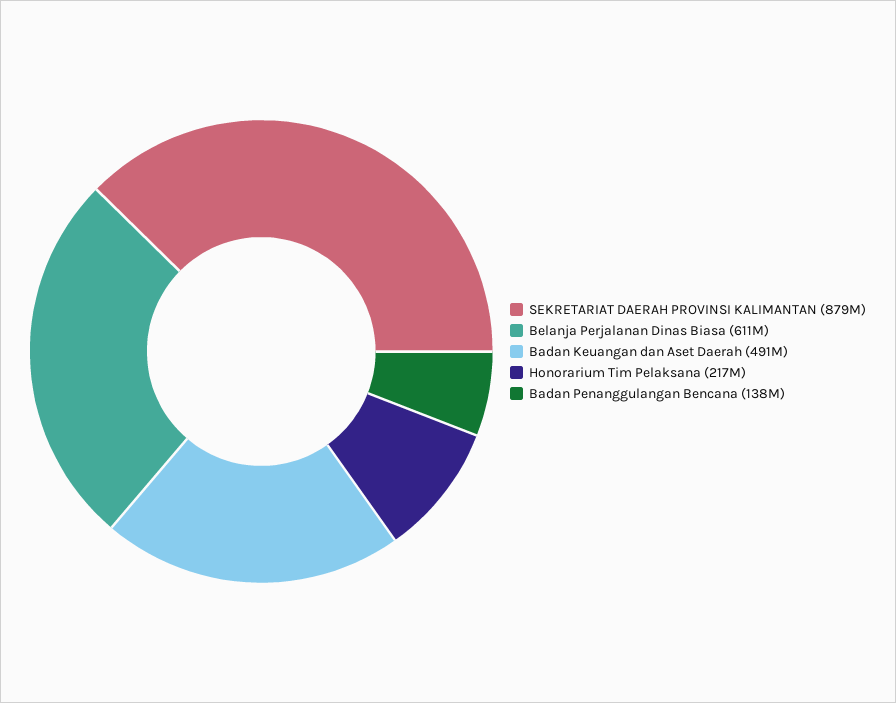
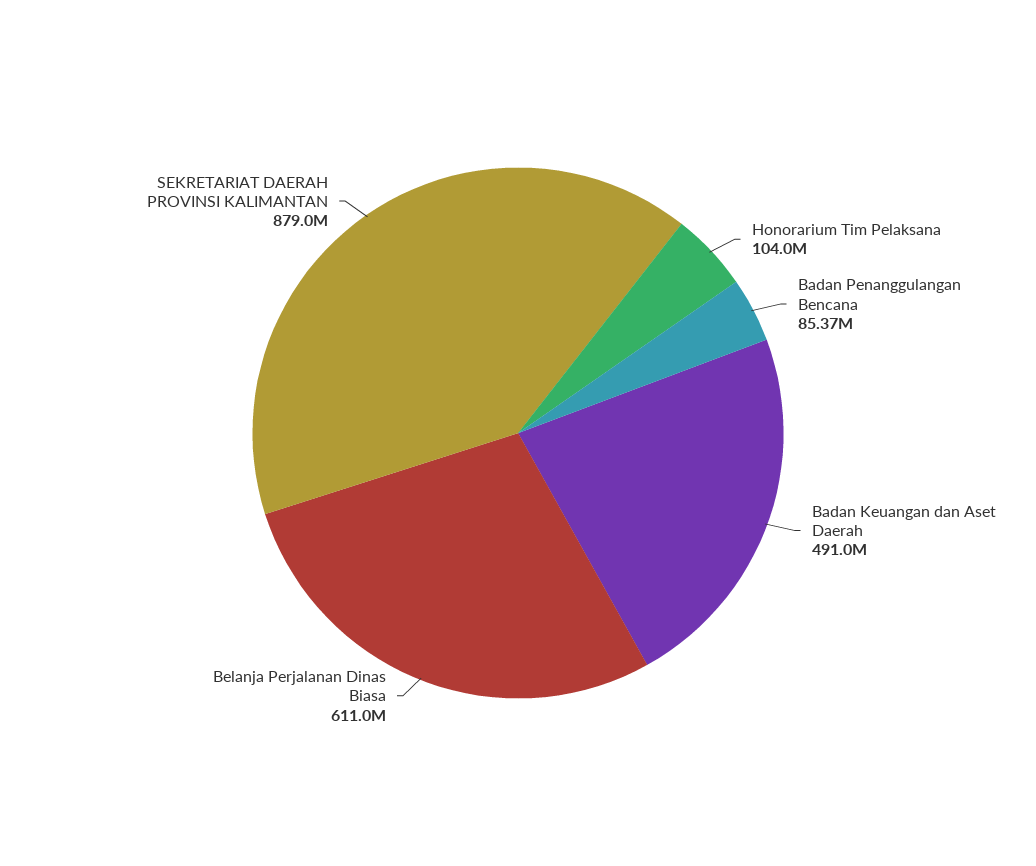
Honorarium Tim Pelaksana: 217000000 -> 104000000
Badan Penanggulangan Bencana: 138000000 -> 85370000

